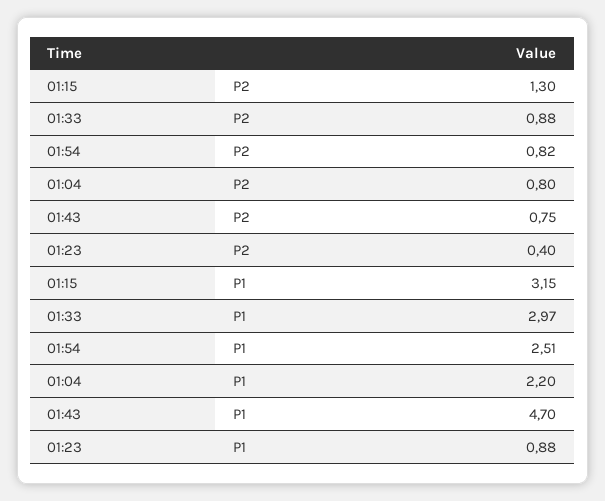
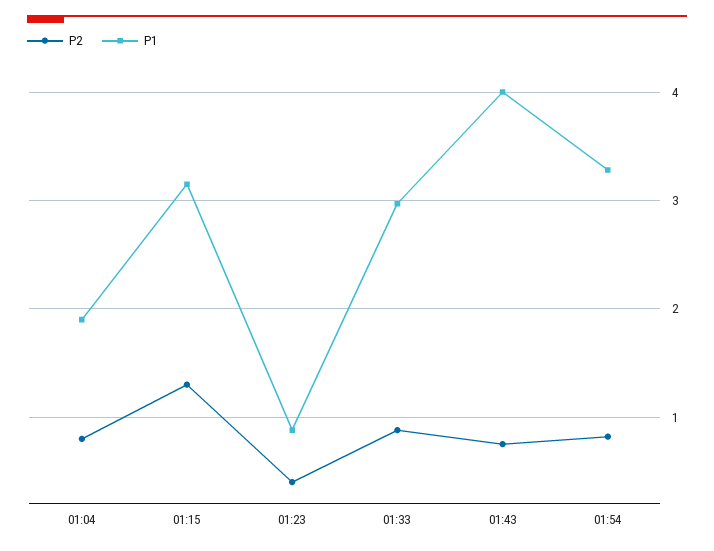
P1, 01:54: 2.51 -> 3.3
P1, 01:04: 2.2 -> 1.9
P1, 01:43: 4.7 -> 4

